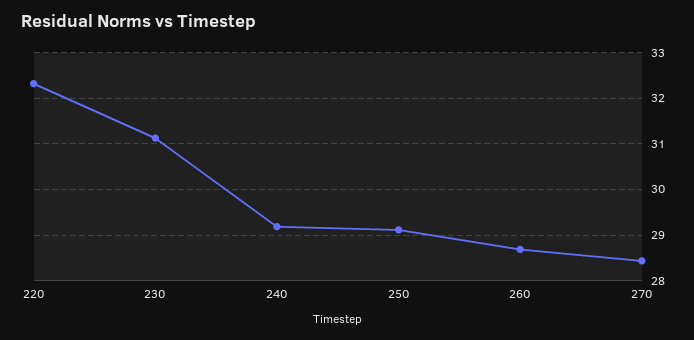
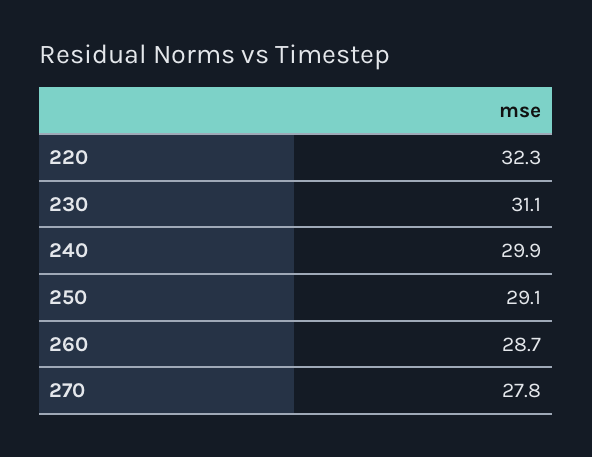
240: 29.2 -> 29.9
270: 28.4 -> 27.8

